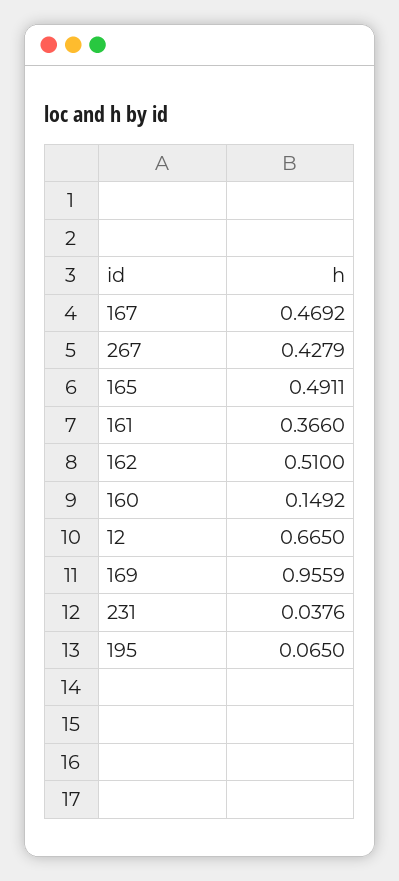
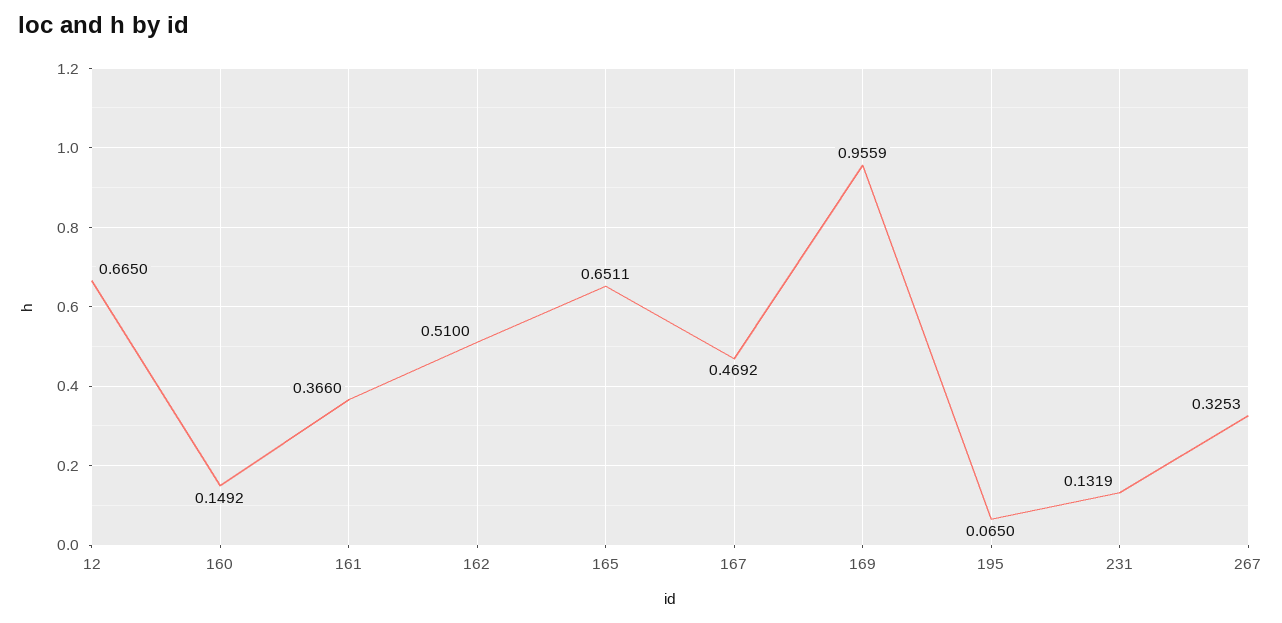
267: 0.4279 -> 0.3253
165: 0.4911 -> 0.6511
231: 0.0376 -> 0.1319

